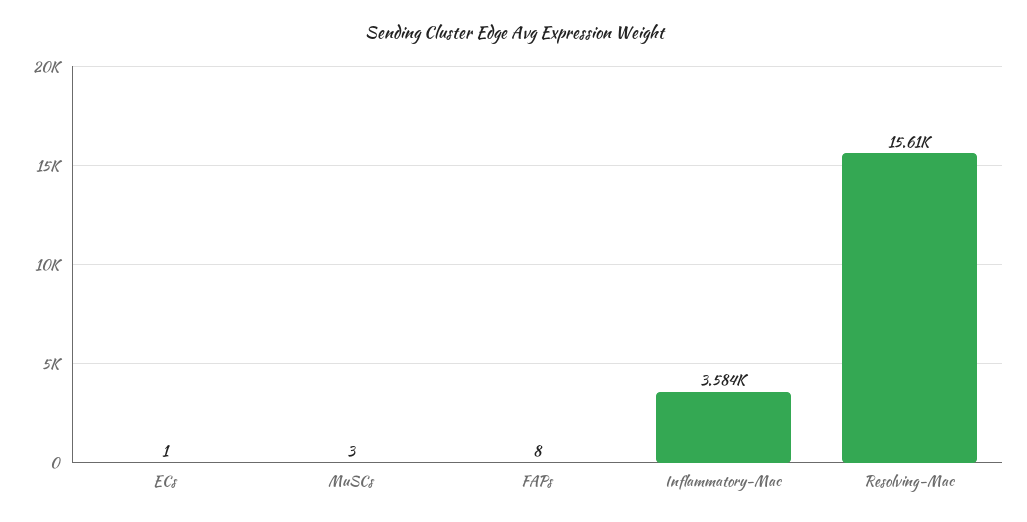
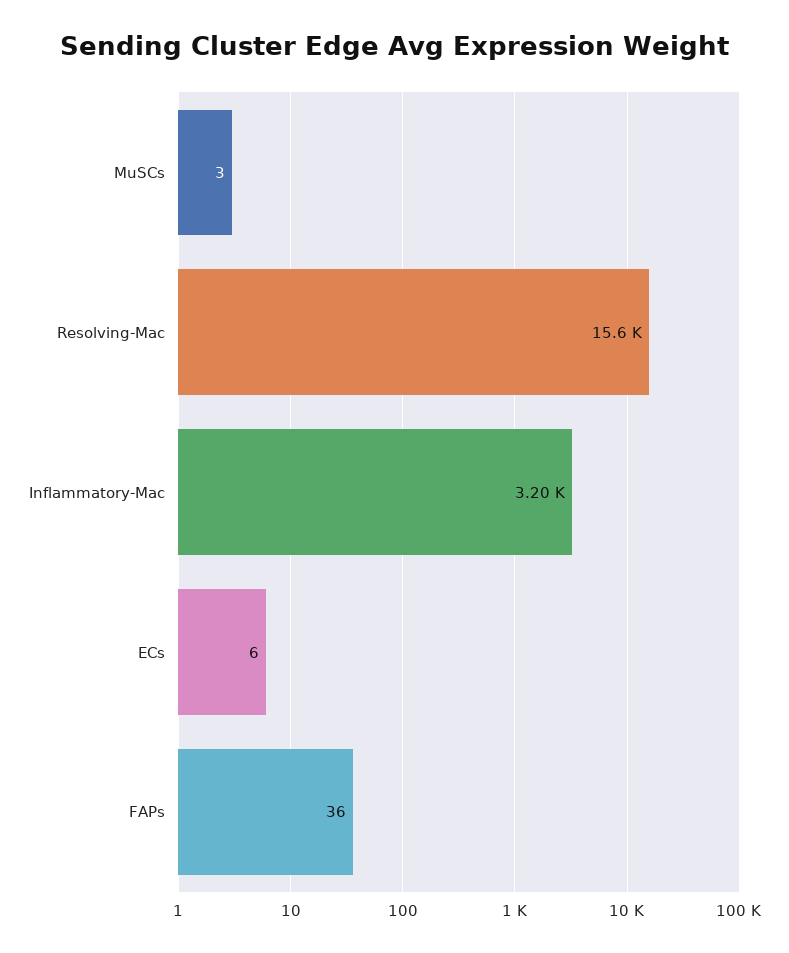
ECs: 1 -> 6
FAPs: 8 -> 36
Inflammatory-Mac: 3584 -> 3200

